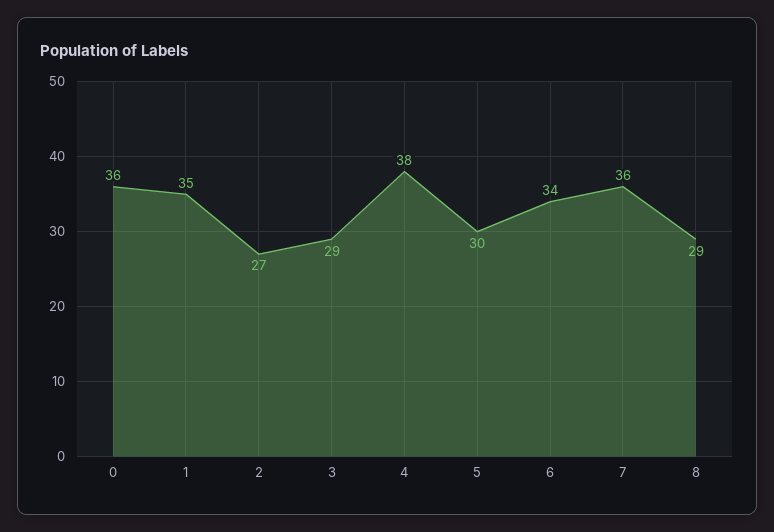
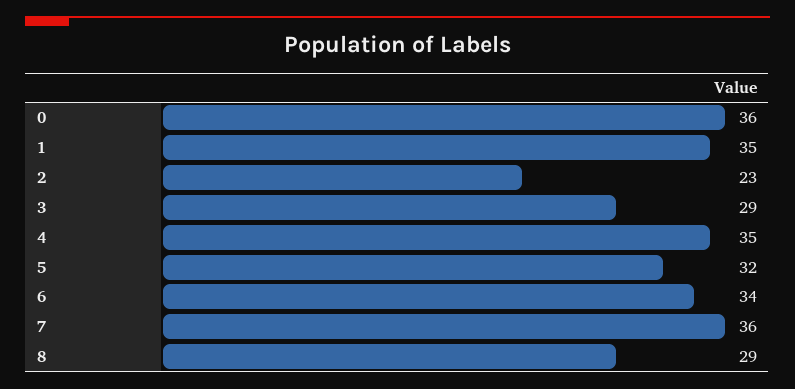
2: 27 -> 23
4: 38 -> 35
5: 30 -> 32

